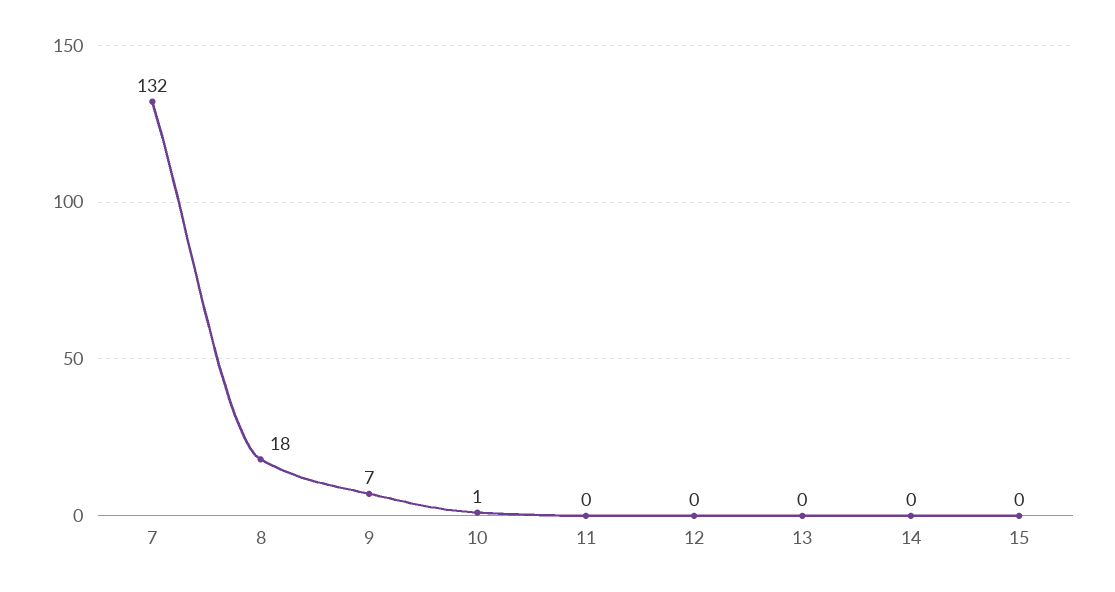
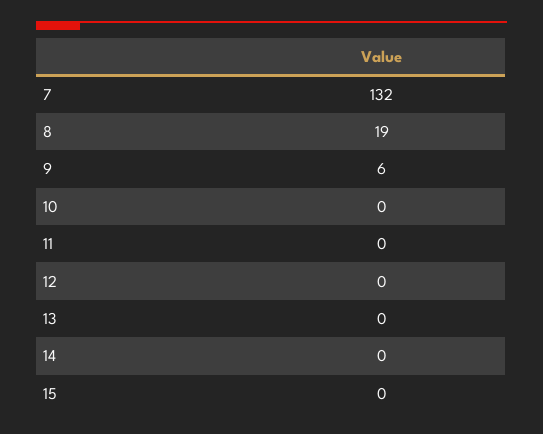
8: 18 -> 19
9: 7 -> 6
10: 1 -> 0

